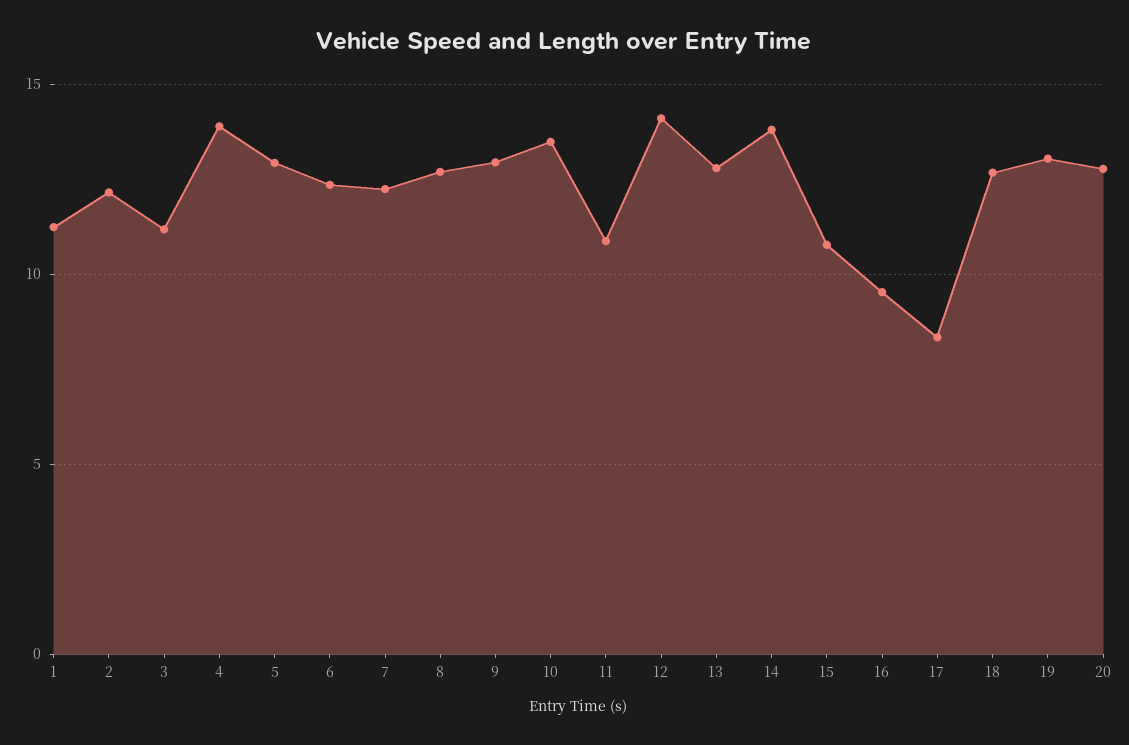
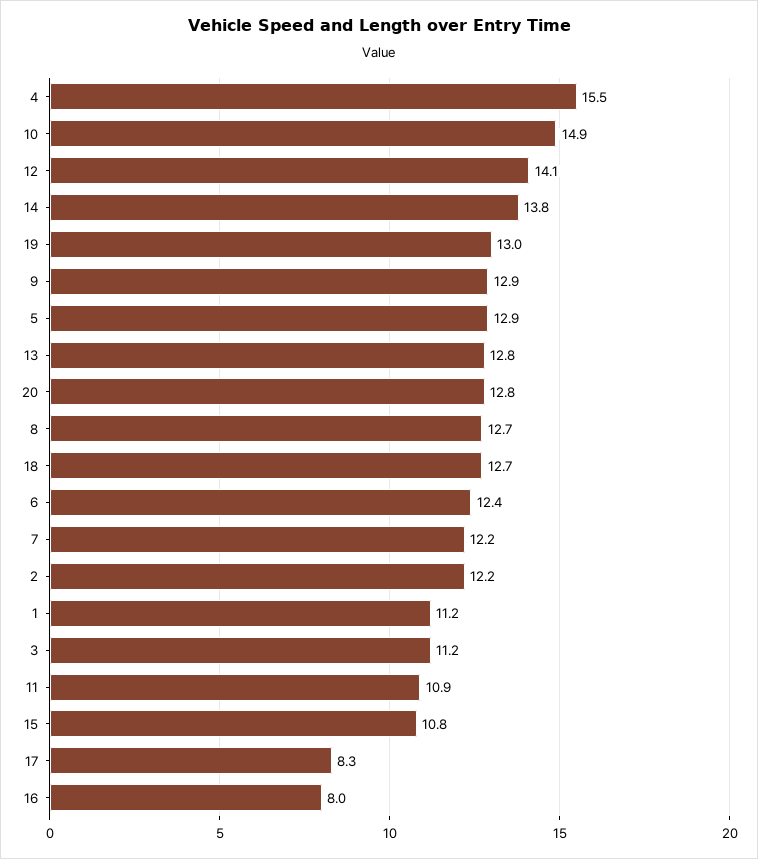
4: 14 -> 15.5
10: 13.5 -> 14.9
16: 9.5 -> 8

